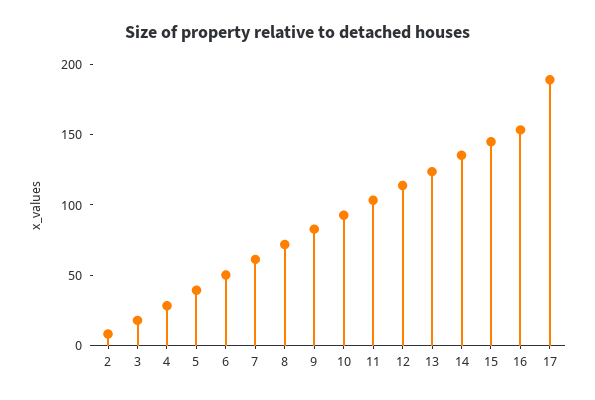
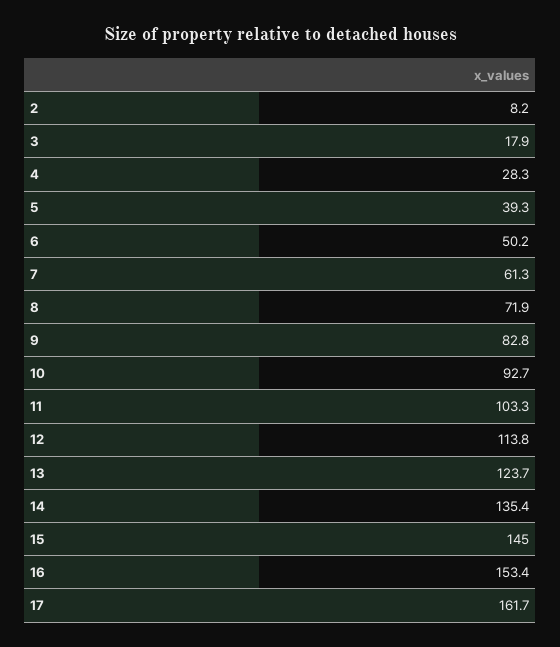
17: 190 -> 161.7

